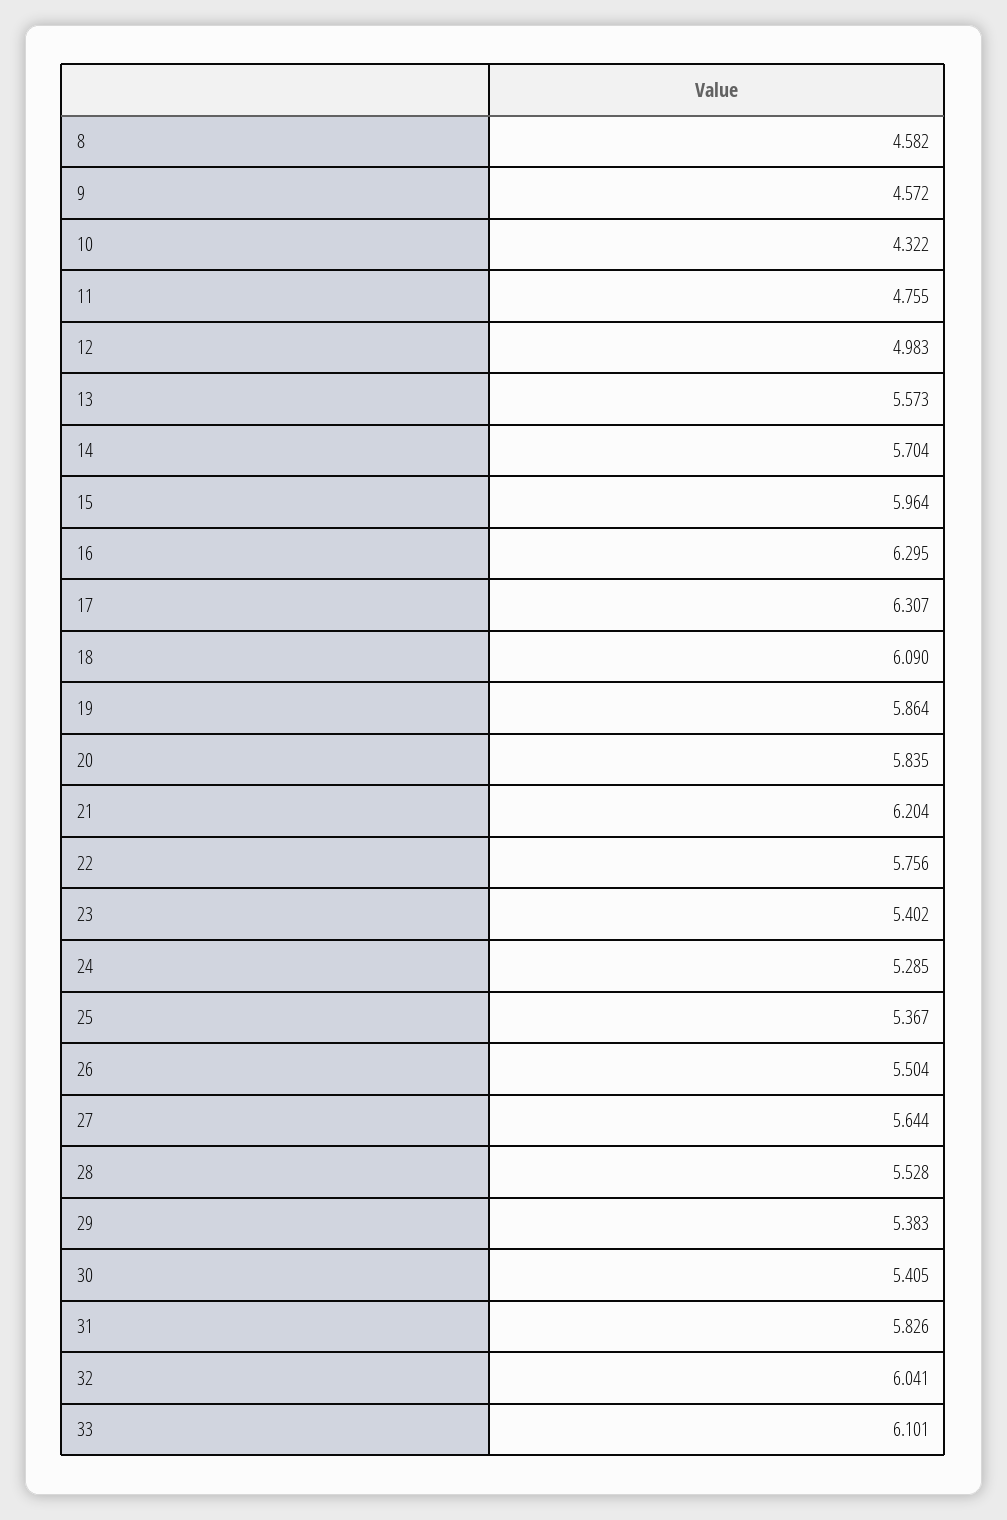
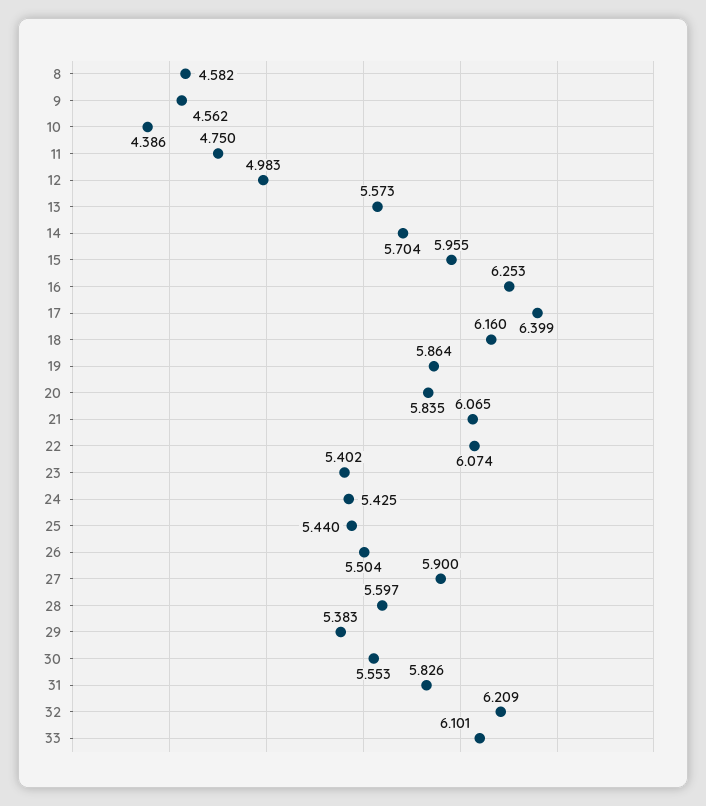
9: 4.572 -> 4.562
10: 4.322 -> 4.386
11: 4.755 -> 4.75
15: 5.964 -> 5.955
16: 6.295 -> 6.253
17: 6.307 -> 6.399
18: 6.09 -> 6.16
21: 6.204 -> 6.065
22: 5.756 -> 6.074
24: 5.285 -> 5.425
25: 5.367 -> 5.44
27: 5.644 -> 5.9
28: 5.528 -> 5.597
30: 5.405 -> 5.553
32: 6.041 -> 6.209

